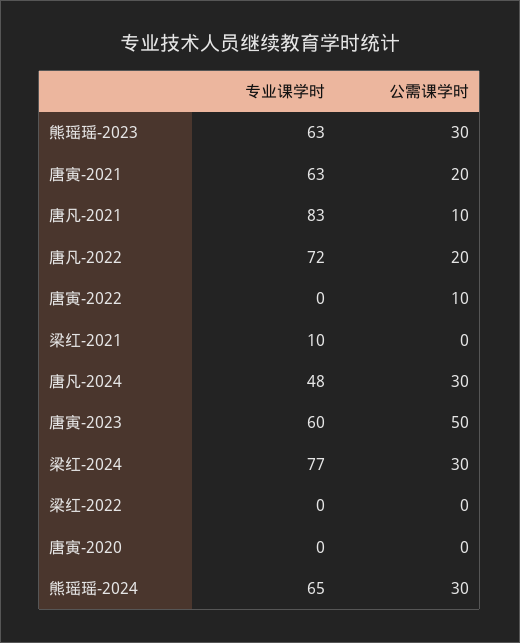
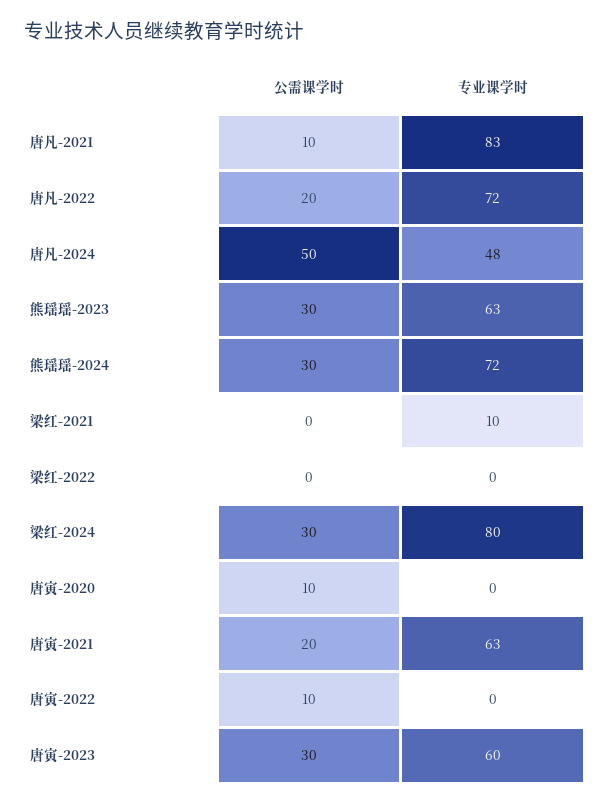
公需课学时, 唐凡-2024: 30 -> 50
公需课学时, 唐寅-2023: 50 -> 30
专业课学时, 梁红-2024: 77 -> 80
公需课学时, 唐寅-2020: 0 -> 10
专业课学时, 熊瑶瑶-2024: 65 -> 72

